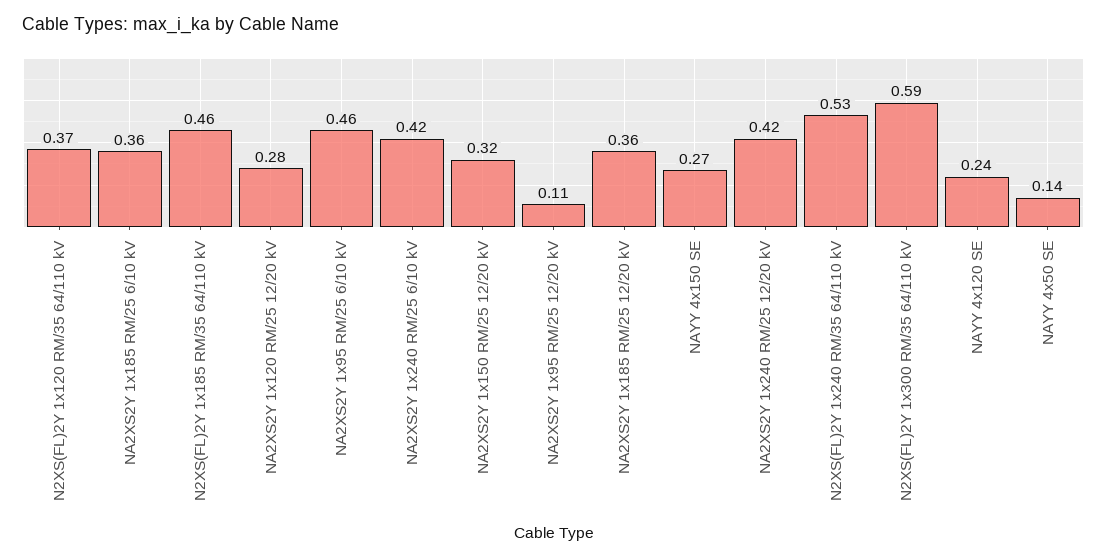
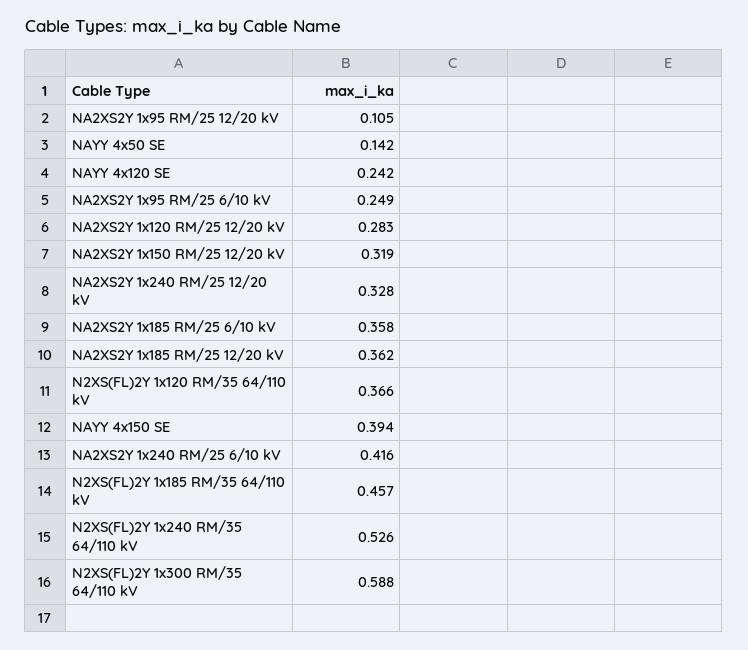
NA2XS2Y 1x95 RM/25 6/10 kV: 0.46 -> 0.249
NAYY 4x150 SE: 0.27 -> 0.394
NA2XS2Y 1x240 RM/25 12/20 kV: 0.42 -> 0.328

